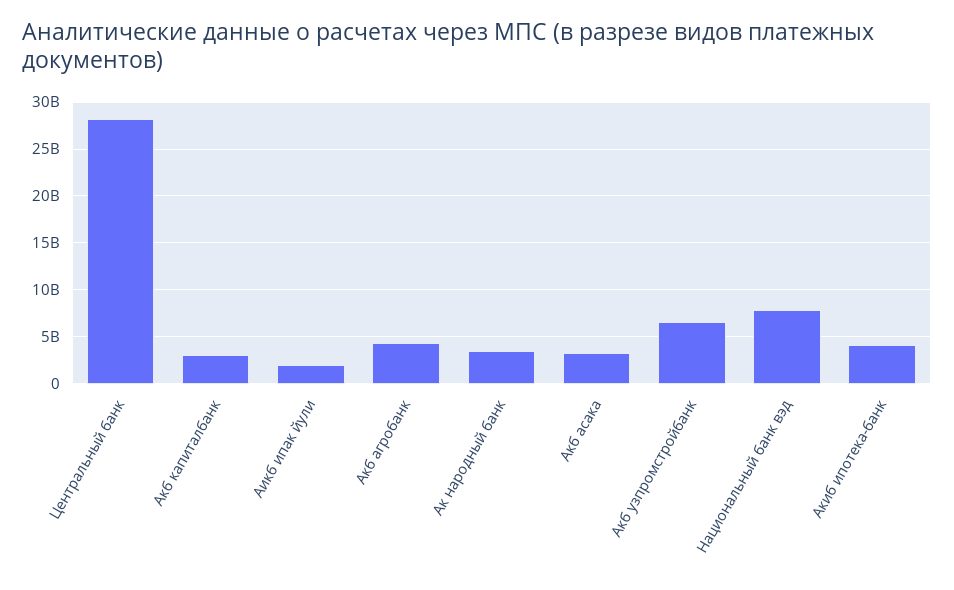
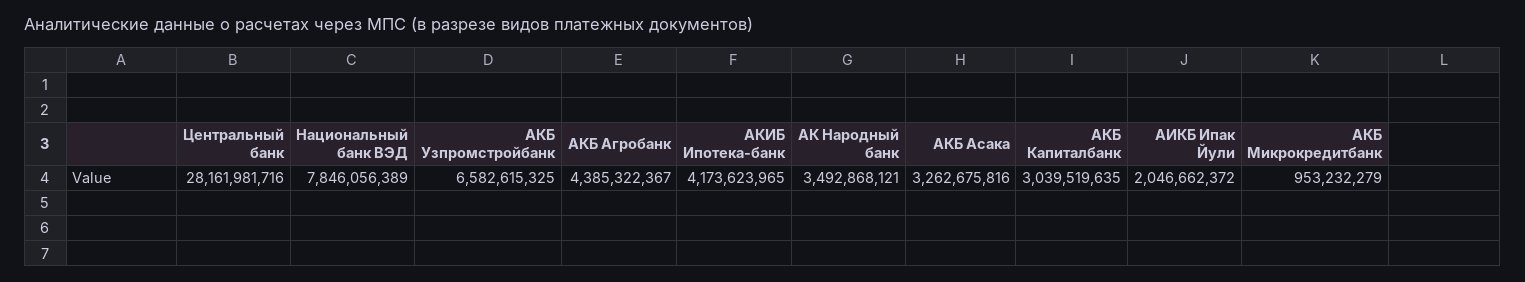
АКБ Микрокредитбанк: none -> 953232279

